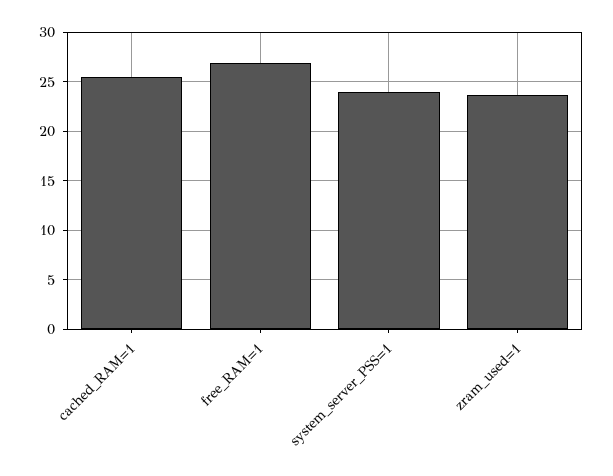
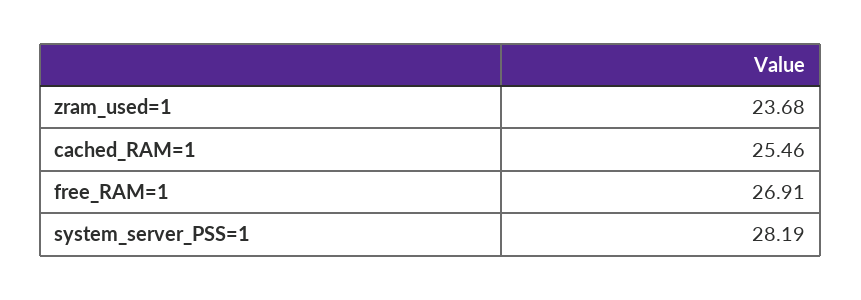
system_server_PSS=1: 24 -> 28.19

